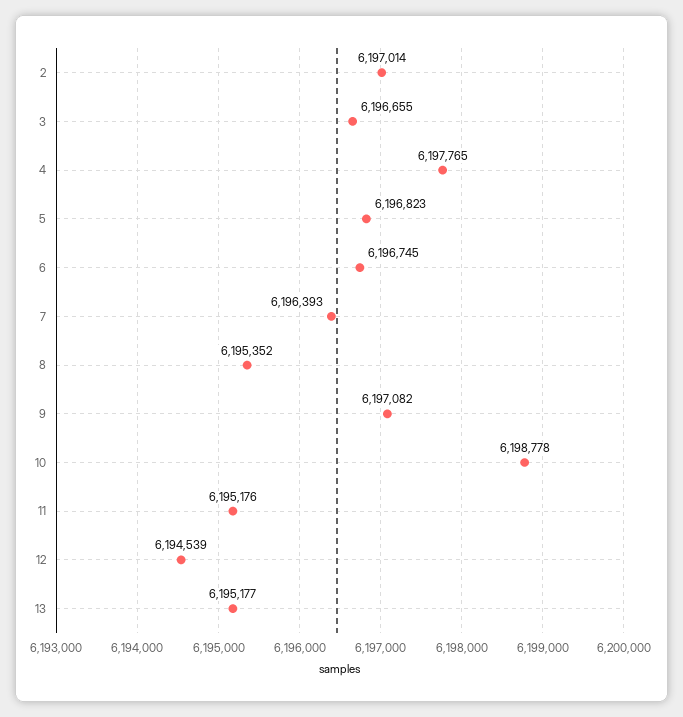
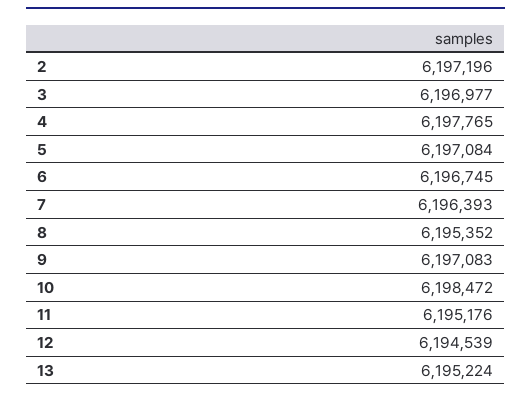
2: 6197014 -> 6197196
3: 6196655 -> 6196977
5: 6196823 -> 6197084
9: 6197082 -> 6197083
10: 6198778 -> 6198472
13: 6195177 -> 6195224

